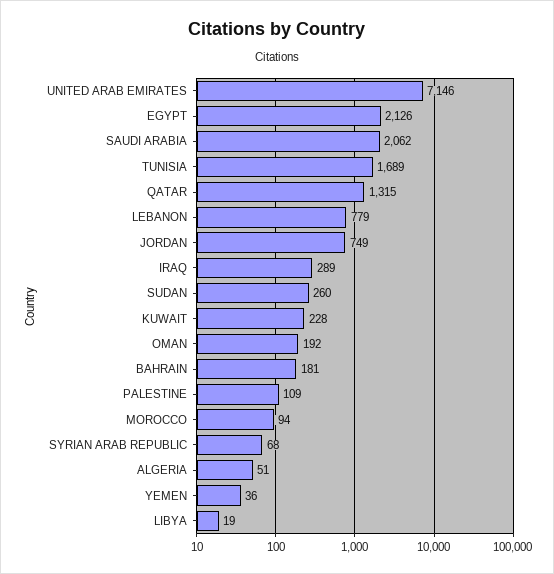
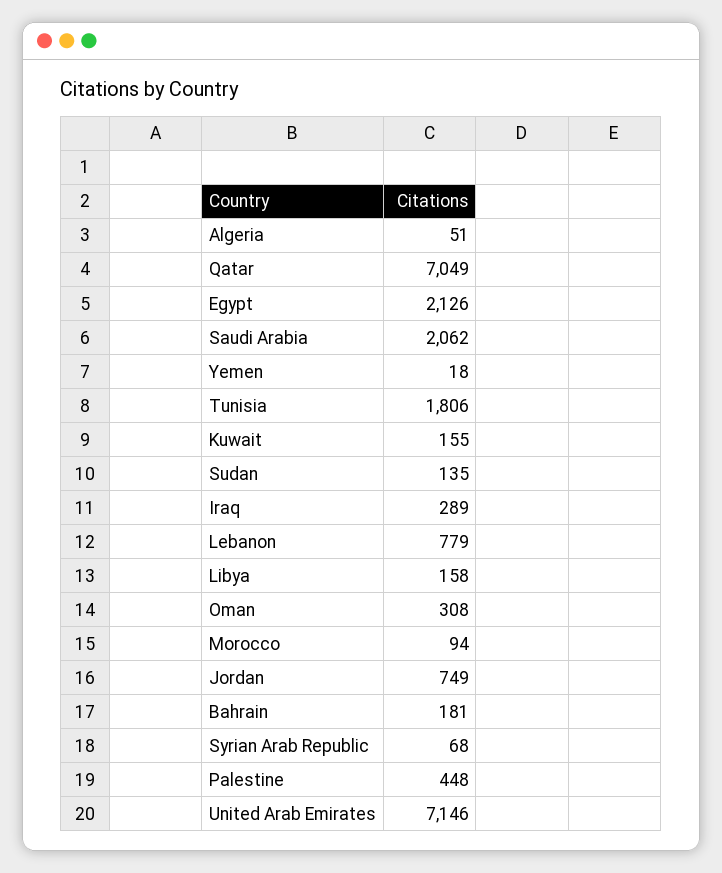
TUNISIA: 1689 -> 1806
QATAR: 1315 -> 7049
SUDAN: 260 -> 135
KUWAIT: 228 -> 155
OMAN: 192 -> 308
PALESTINE: 109 -> 448
YEMEN: 36 -> 18
LIBYA: 19 -> 158

